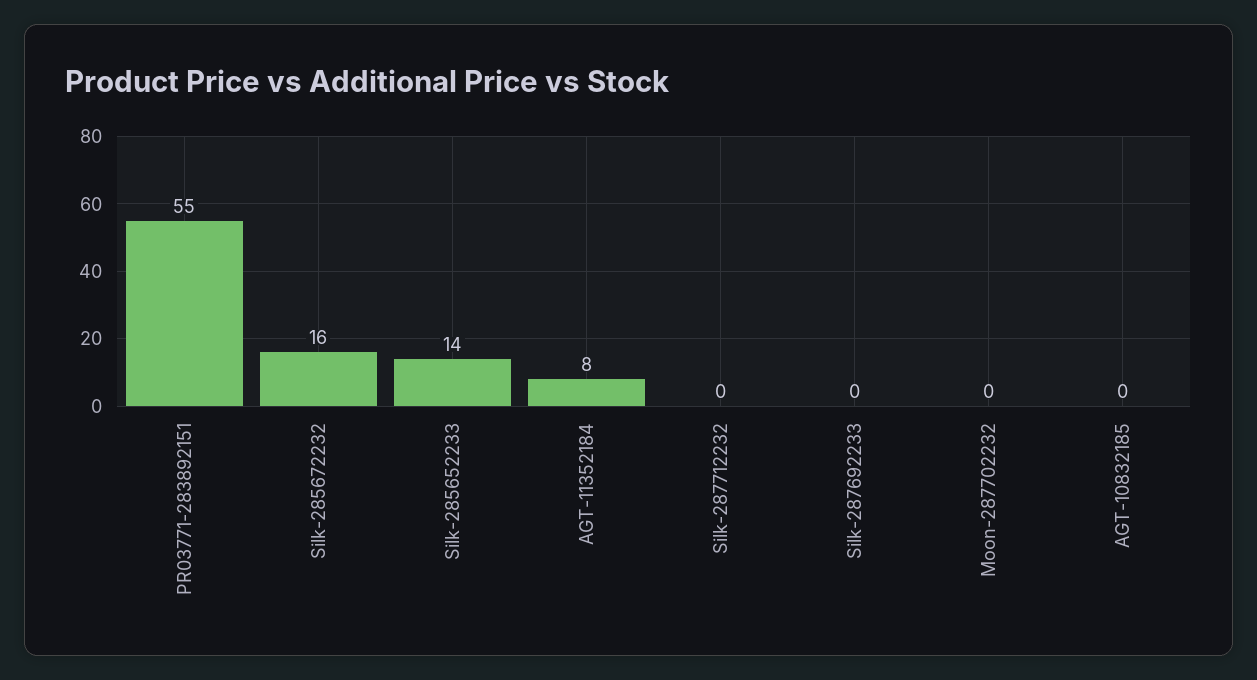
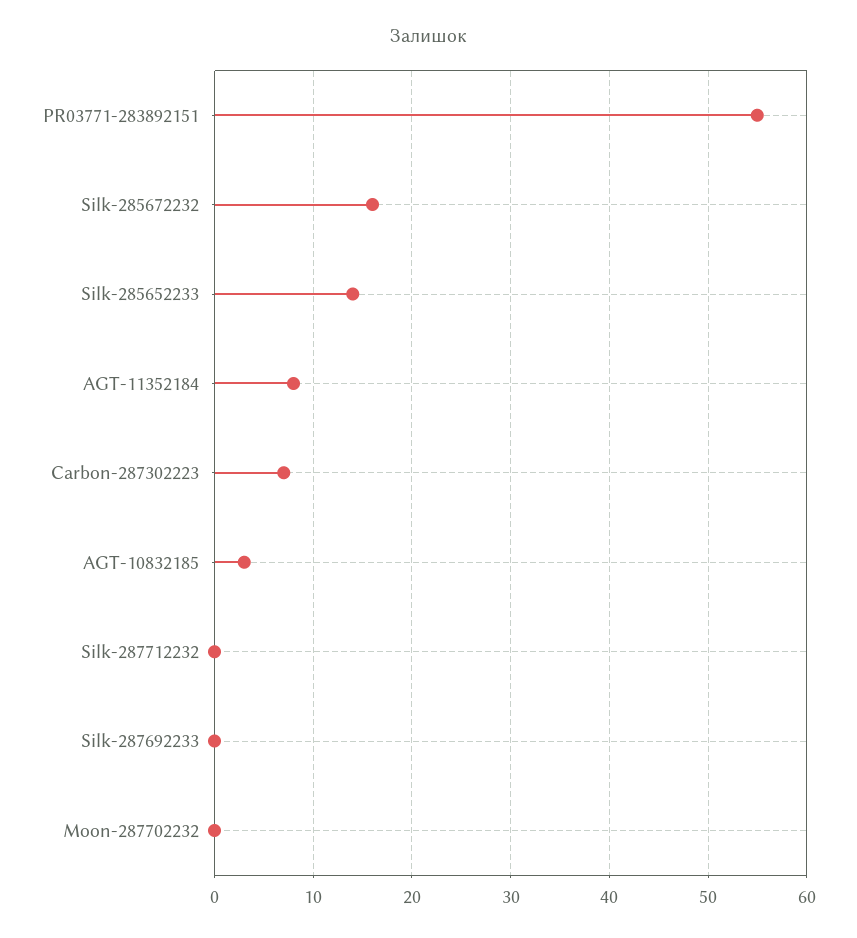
AGT-10832185: 0 -> 3
Carbon-287302223: none -> 7

